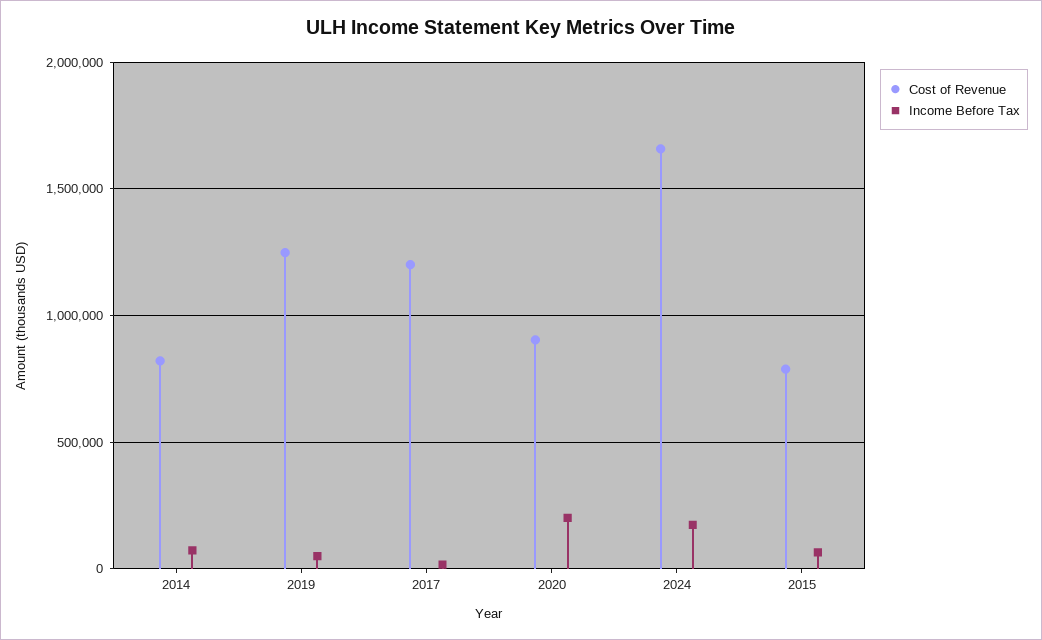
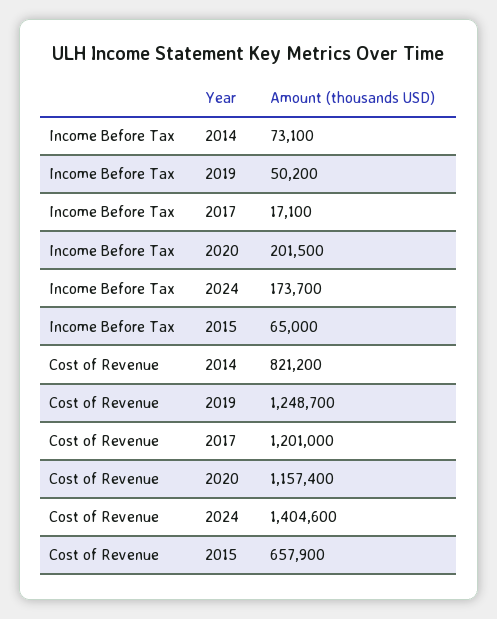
Cost of Revenue, 2020: 900000 -> 1157400
Cost of Revenue, 2024: 1650000 -> 1404600
Cost of Revenue, 2015: 800000 -> 657900

